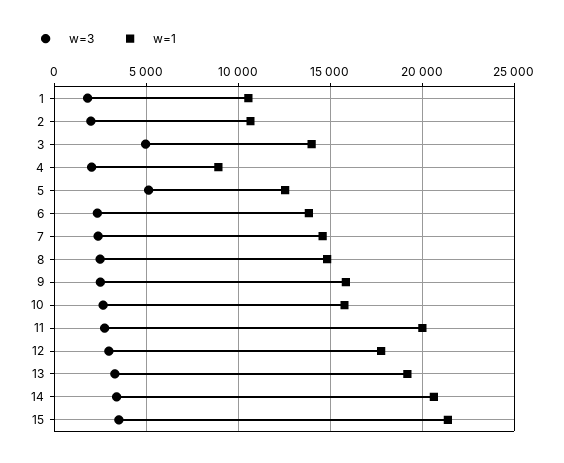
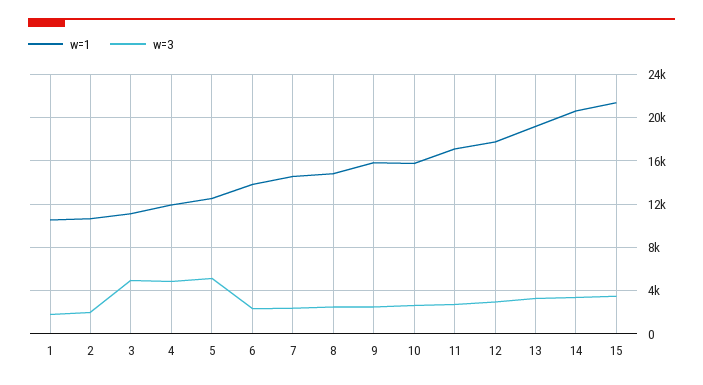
w=1, 3: 14000 -> 11000
w=3, 4: 2000 -> 5000
w=1, 4: 9000 -> 12000
w=1, 11: 20000 -> 17000

